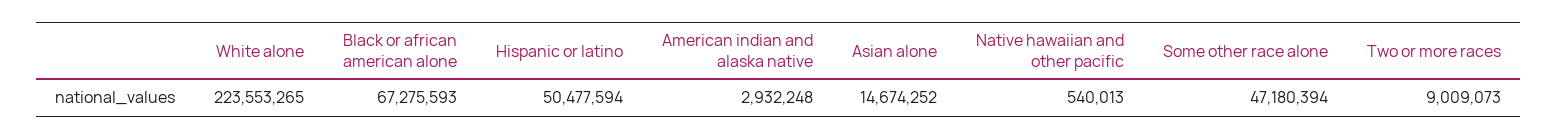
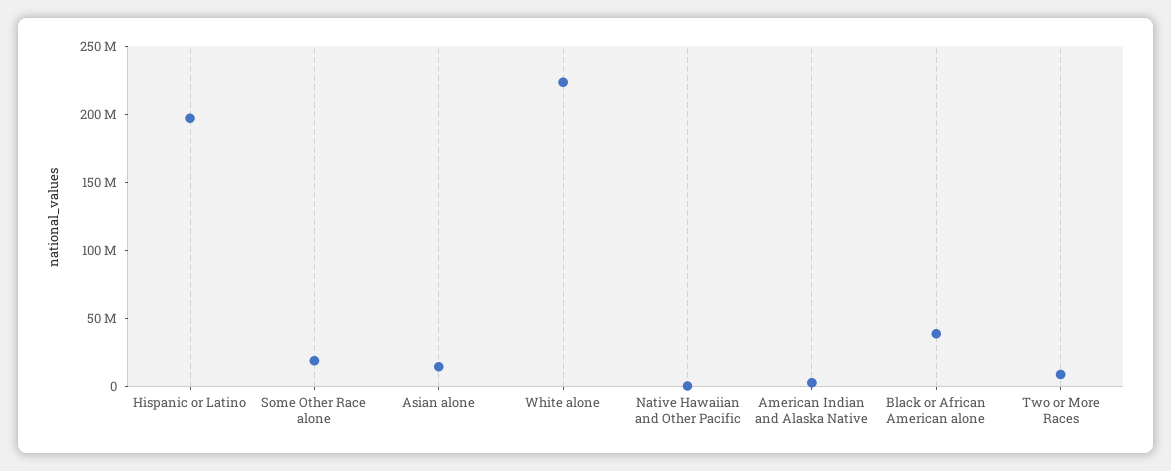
Black or african american alone: 67275593 -> 40000000
Hispanic or latino: 50477594 -> 200000000
Some other race alone: 47180394 -> 20000000

